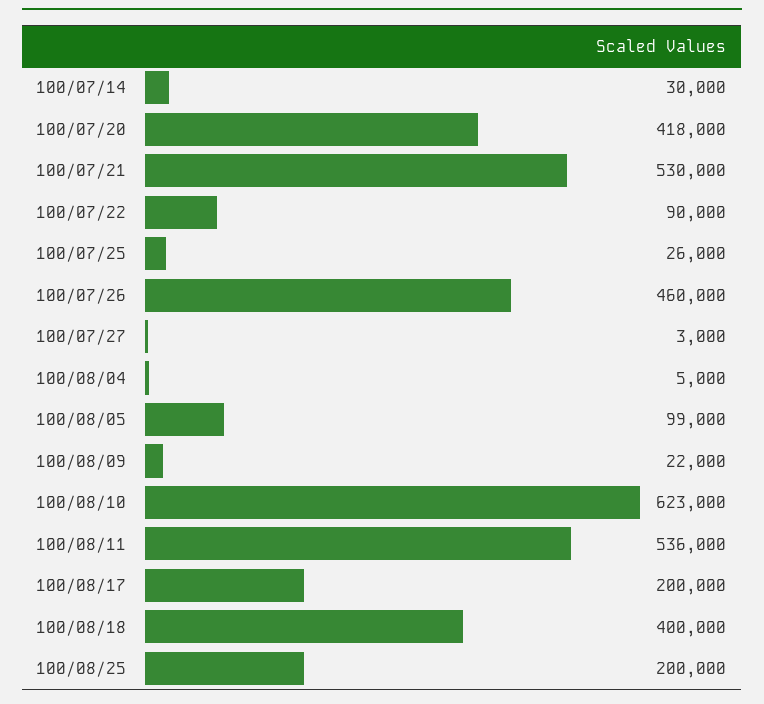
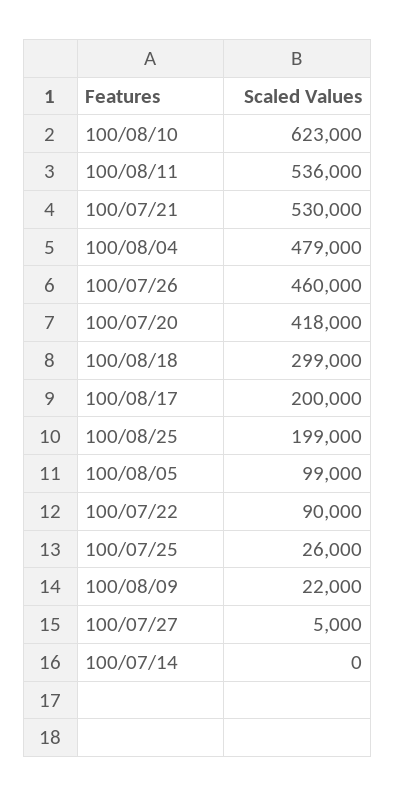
100/07/14: 30000 -> 0
100/07/27: 3000 -> 5000
100/08/04: 5000 -> 479000
100/08/18: 400000 -> 299000
100/08/25: 200000 -> 199000

